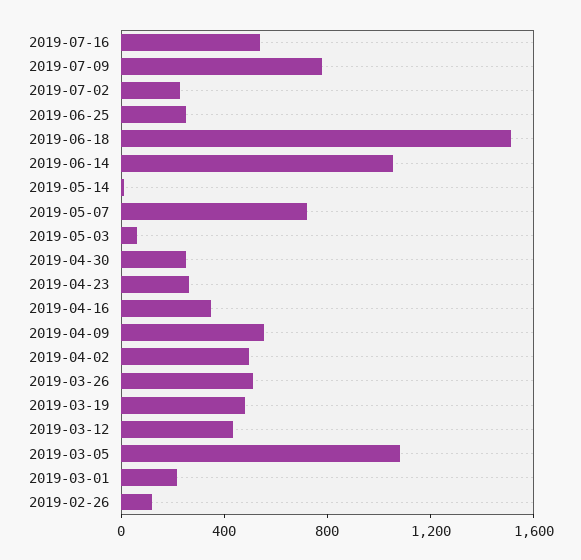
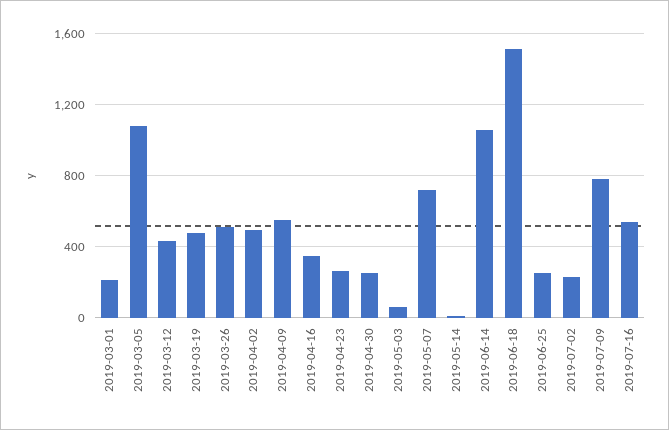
2019-02-26: 100 -> none

